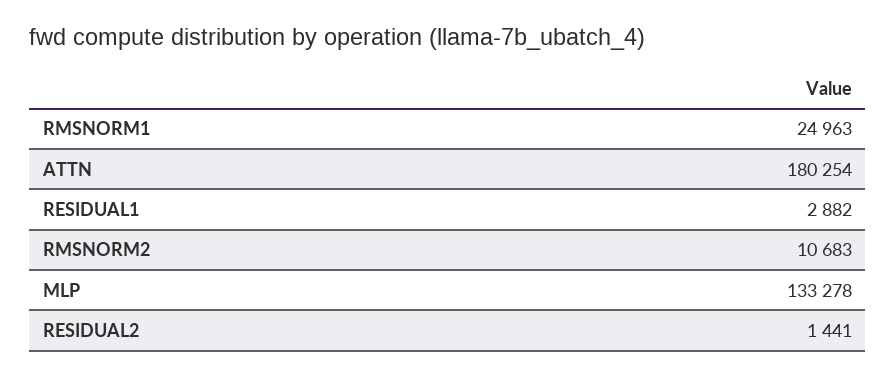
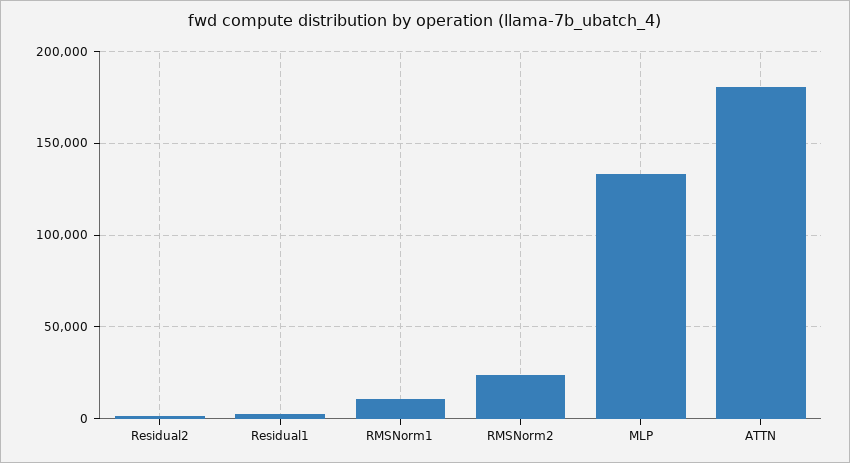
RMSNORM1: 24963 -> 10000
RMSNORM2: 10683 -> 25000

